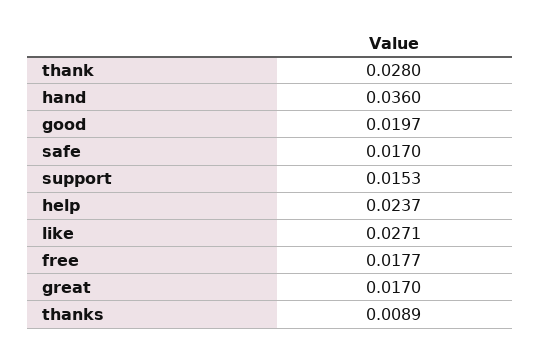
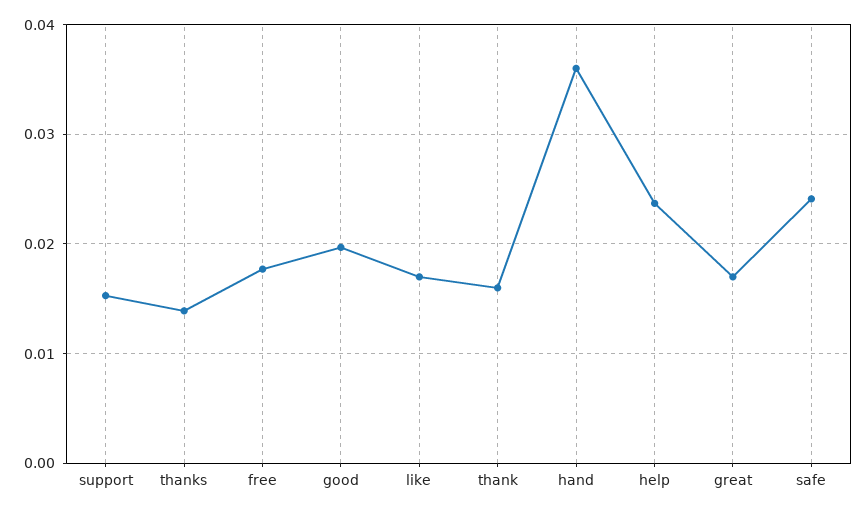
thank: 0.028 -> 0.016
safe: 0.017 -> 0.024
like: 0.0271 -> 0.017
thanks: 0.0089 -> 0.014

